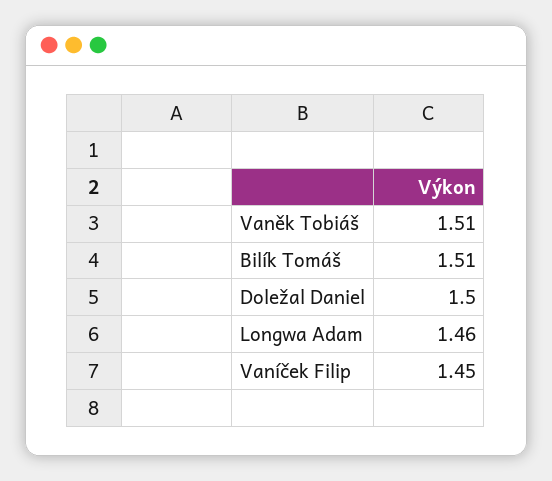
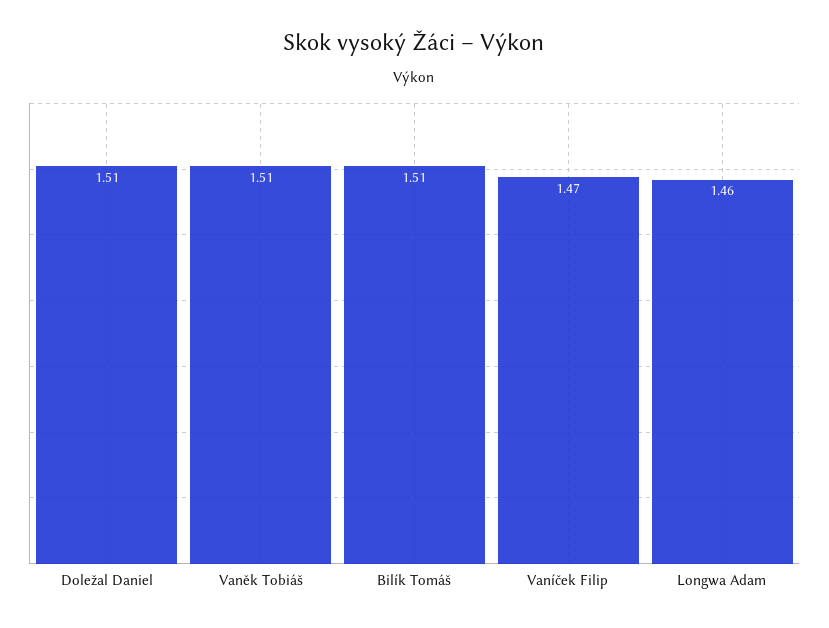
Doležal Daniel: 1.5 -> 1.51
Vaníček Filip: 1.45 -> 1.47

